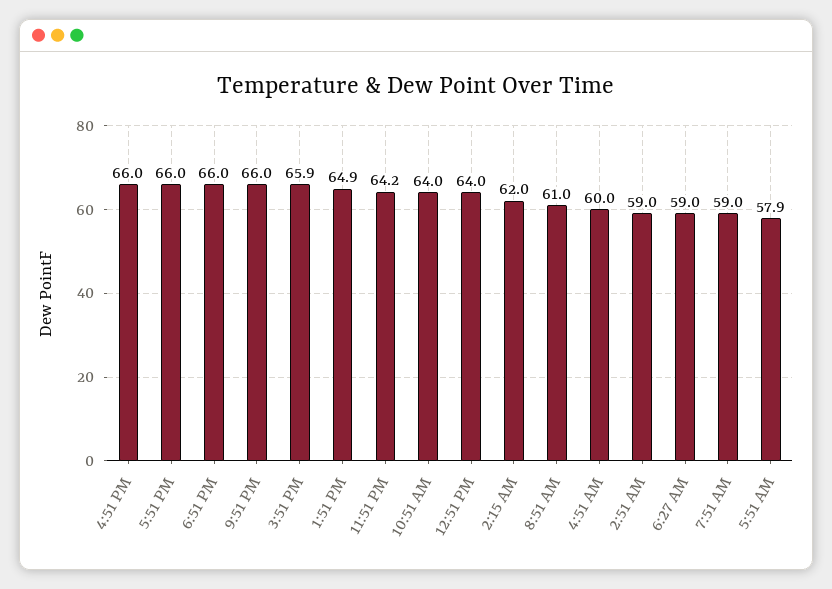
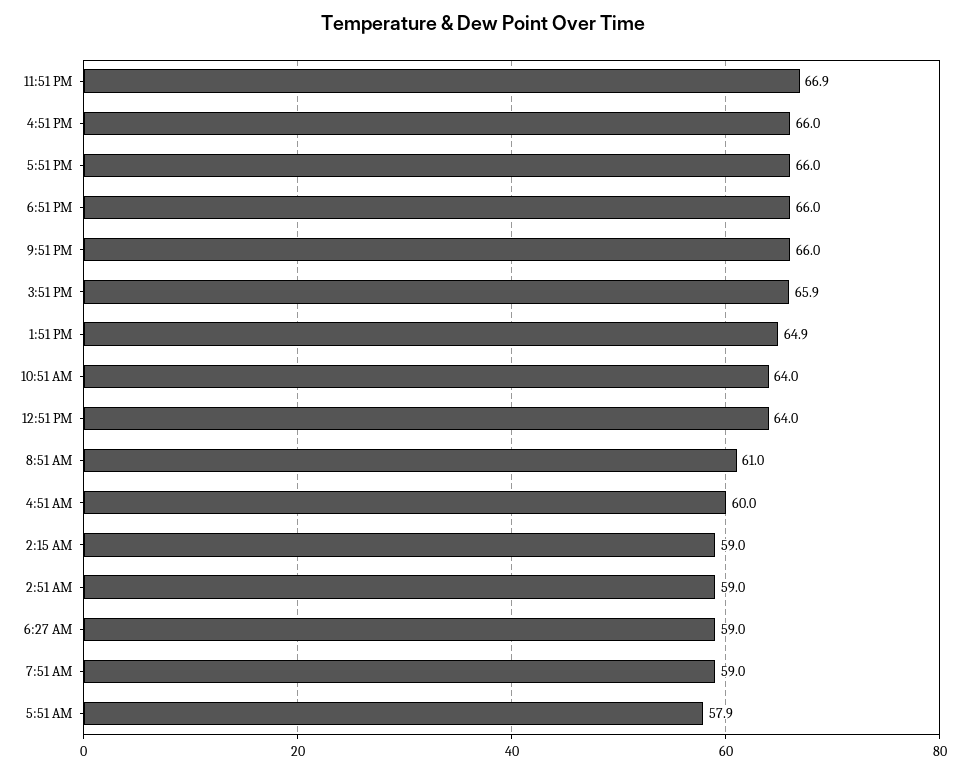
11:51 PM: 64.2 -> 66.9
2:15 AM: 62 -> 59

